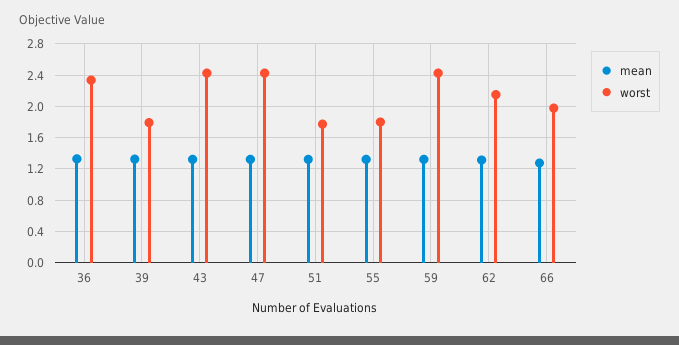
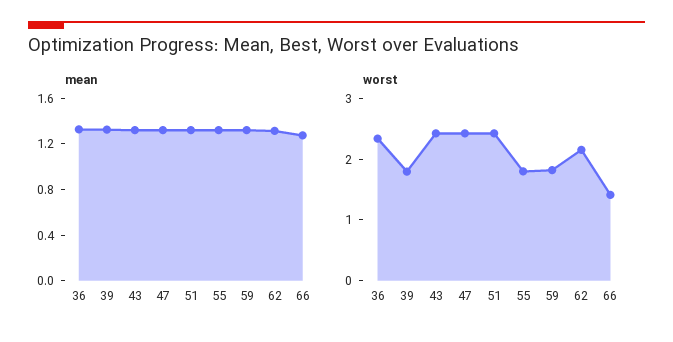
worst, 51: 1.8 -> 2.4
worst, 59: 2.4 -> 1.8
worst, 66: 2 -> 1.4

